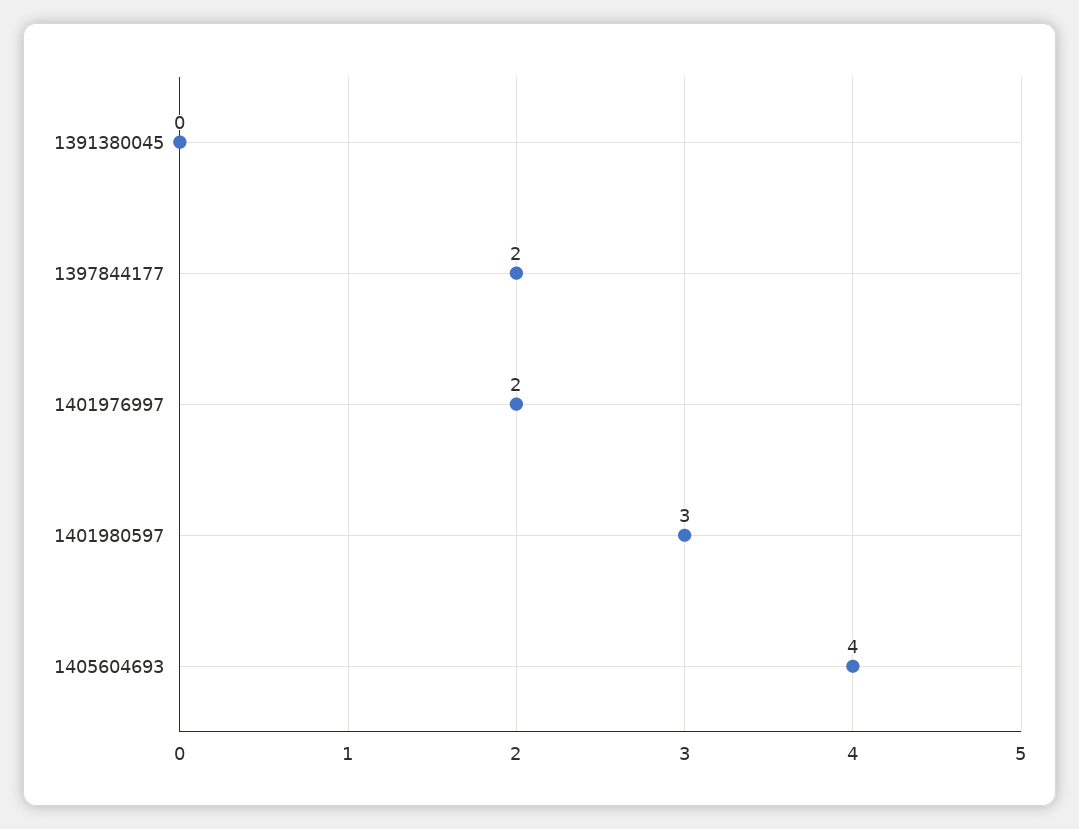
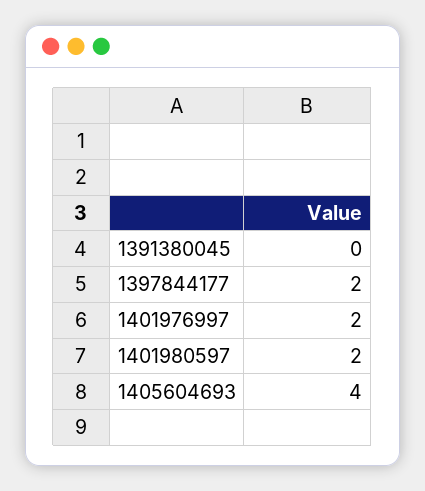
1401980597: 3 -> 2

